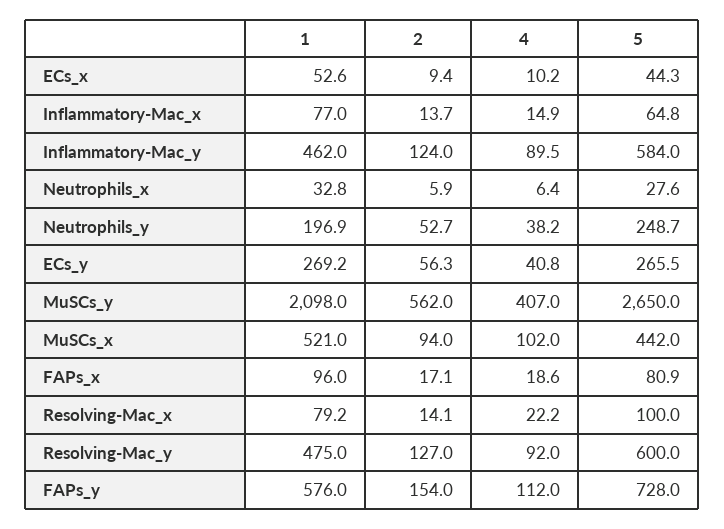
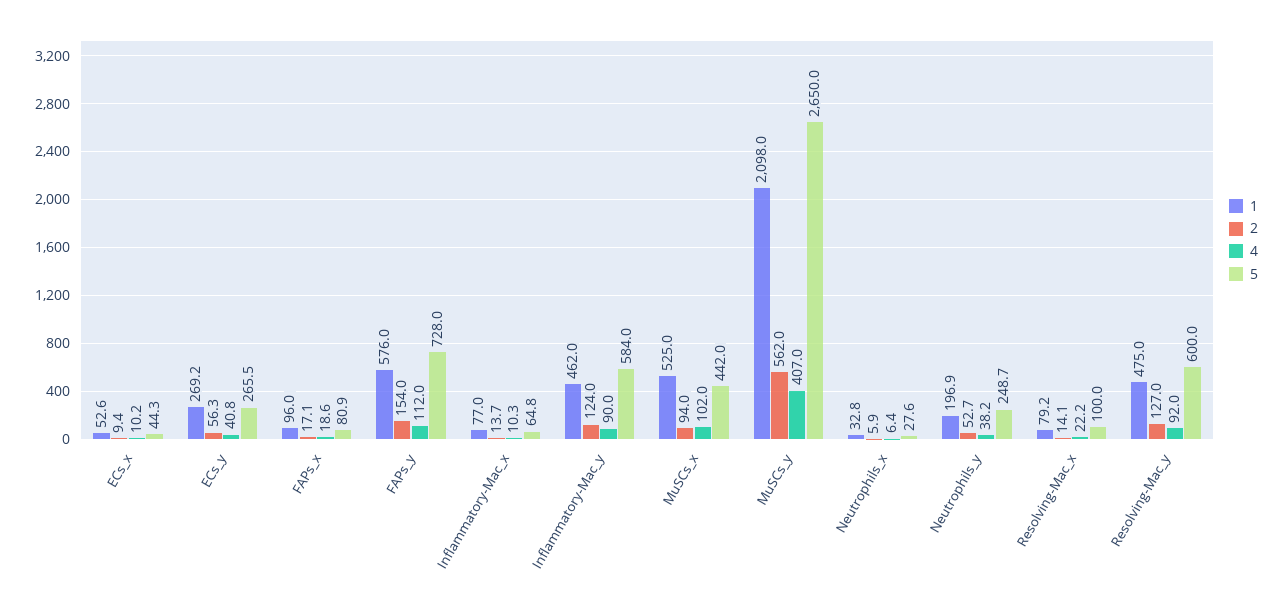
4, Inflammatory-Mac_x: 14.9 -> 10.3
4, Inflammatory-Mac_y: 89.5 -> 90
1, MuSCs_x: 521 -> 525

